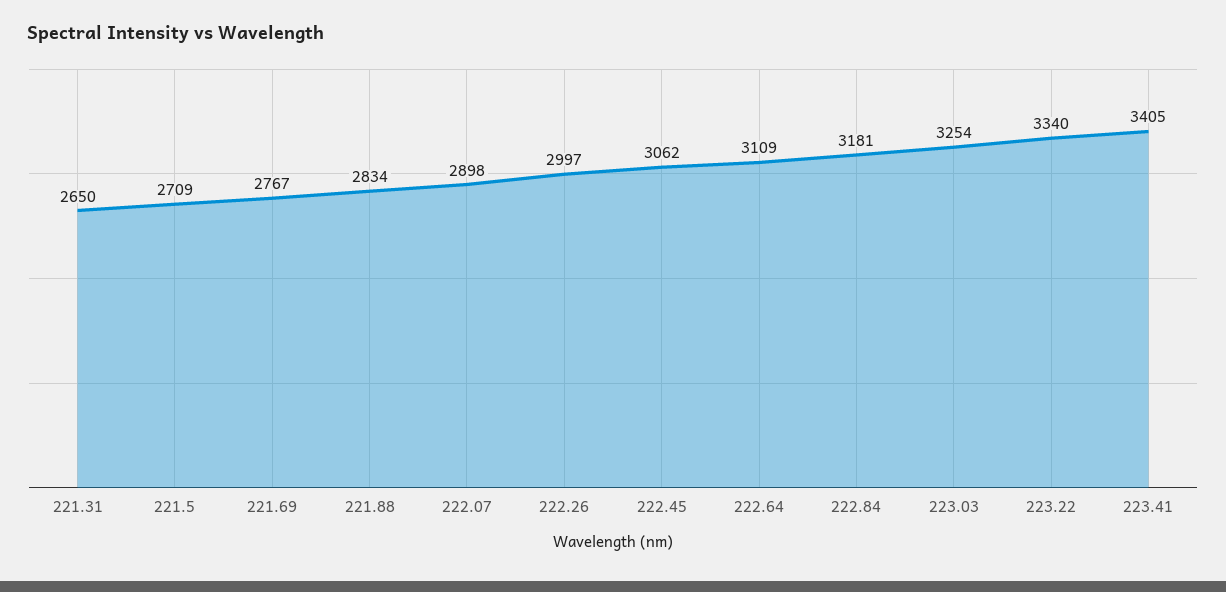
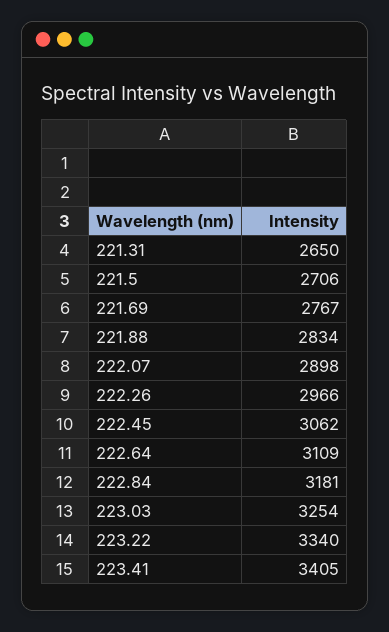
221.5: 2709 -> 2706
222.26: 2997 -> 2966

